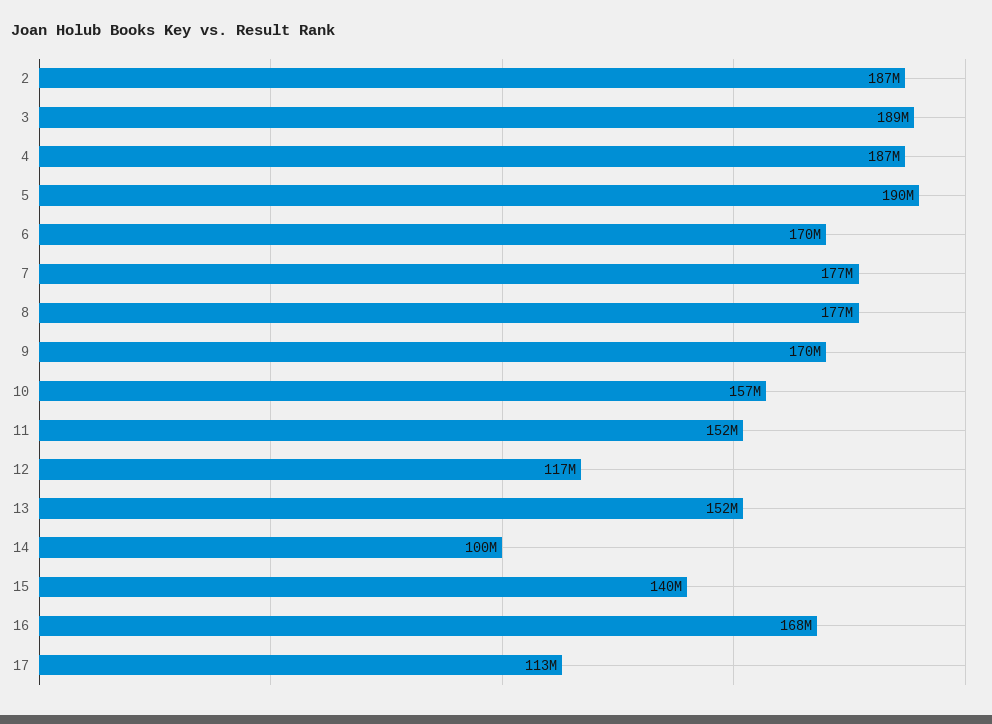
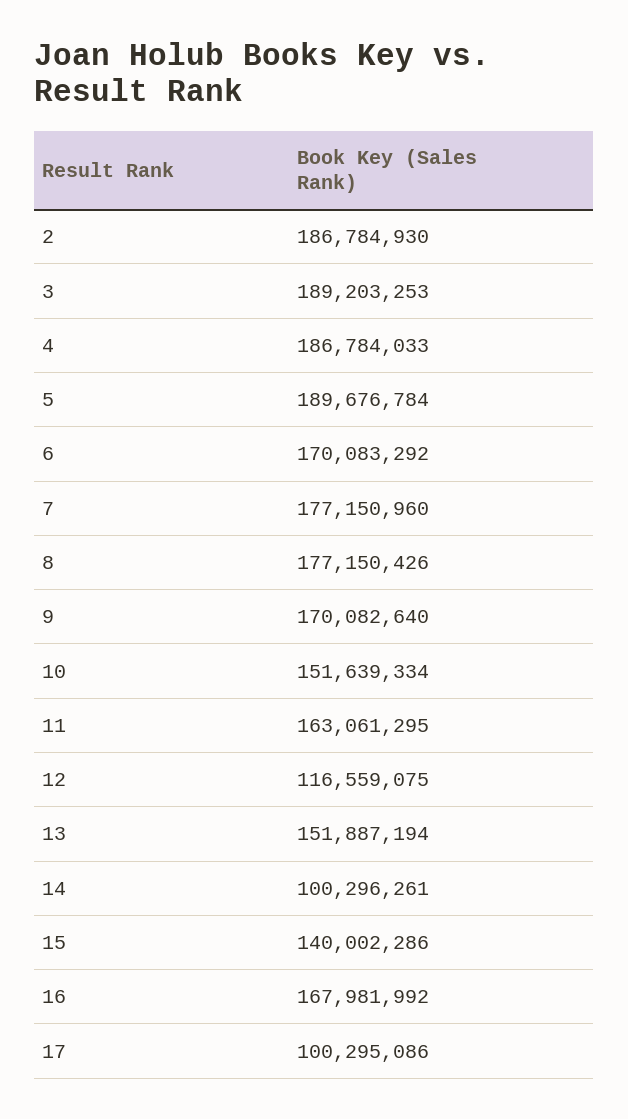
10: 157000000 -> 151639334
11: 152000000 -> 163061295
17: 113000000 -> 100295086

